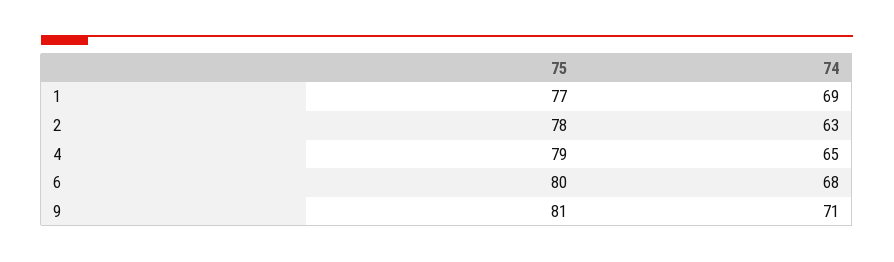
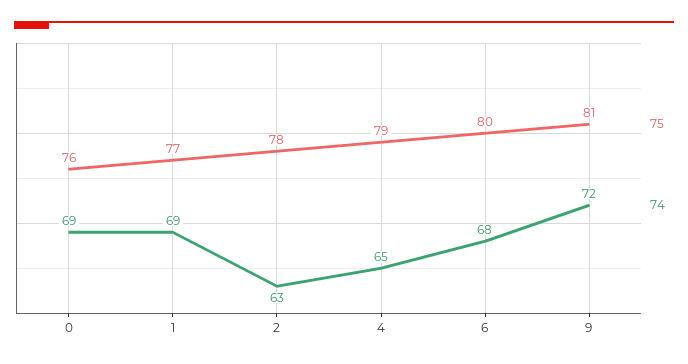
74, 9: 71 -> 72
75, 0: none -> 76
74, 0: none -> 69

